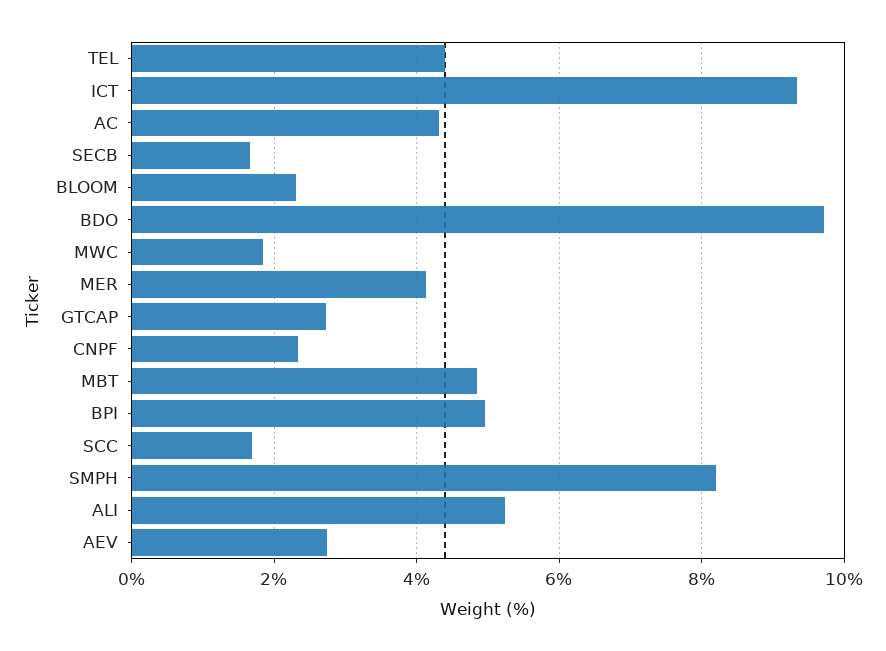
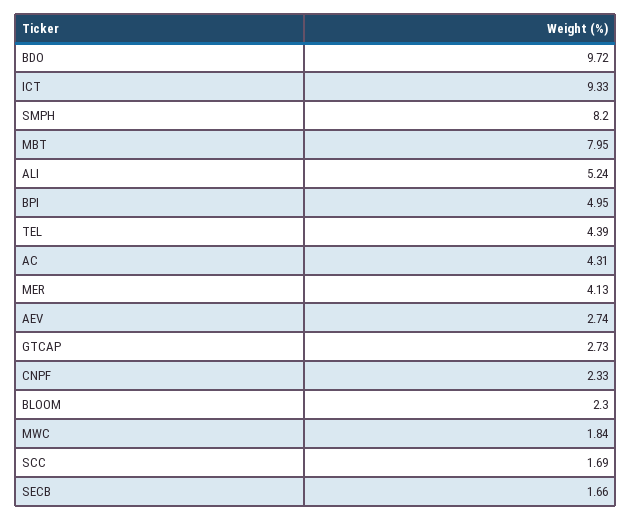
MBT: 4.8 -> 7.95

